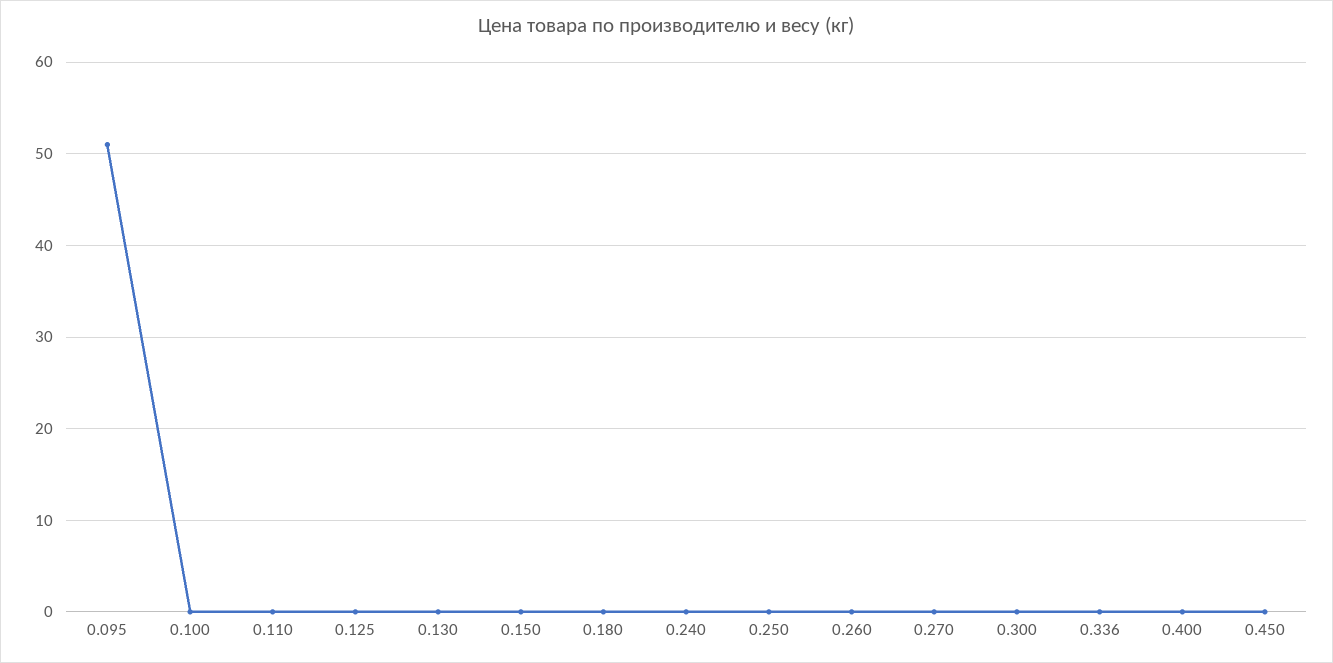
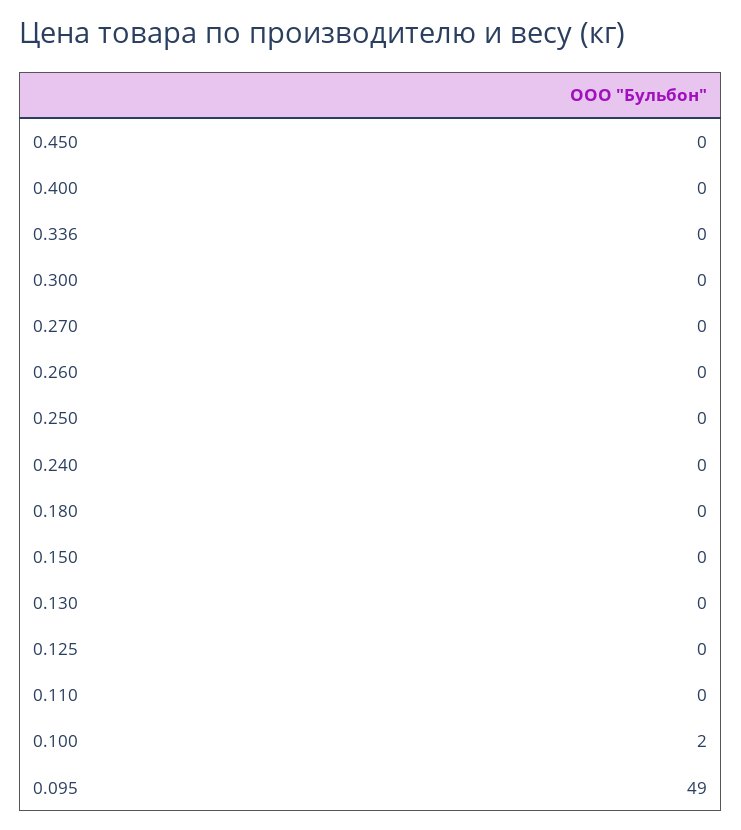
0.095: 51 -> 49
0.100: 0 -> 2

